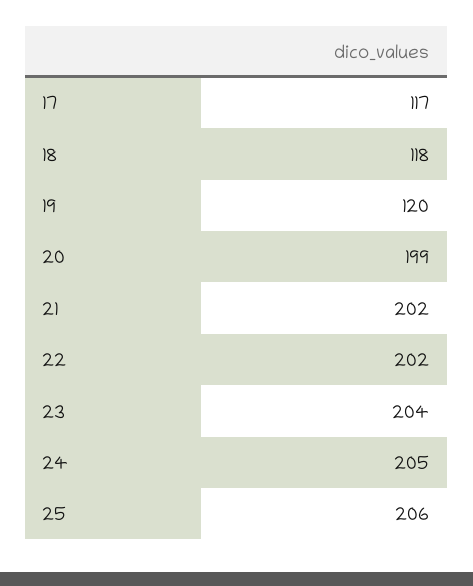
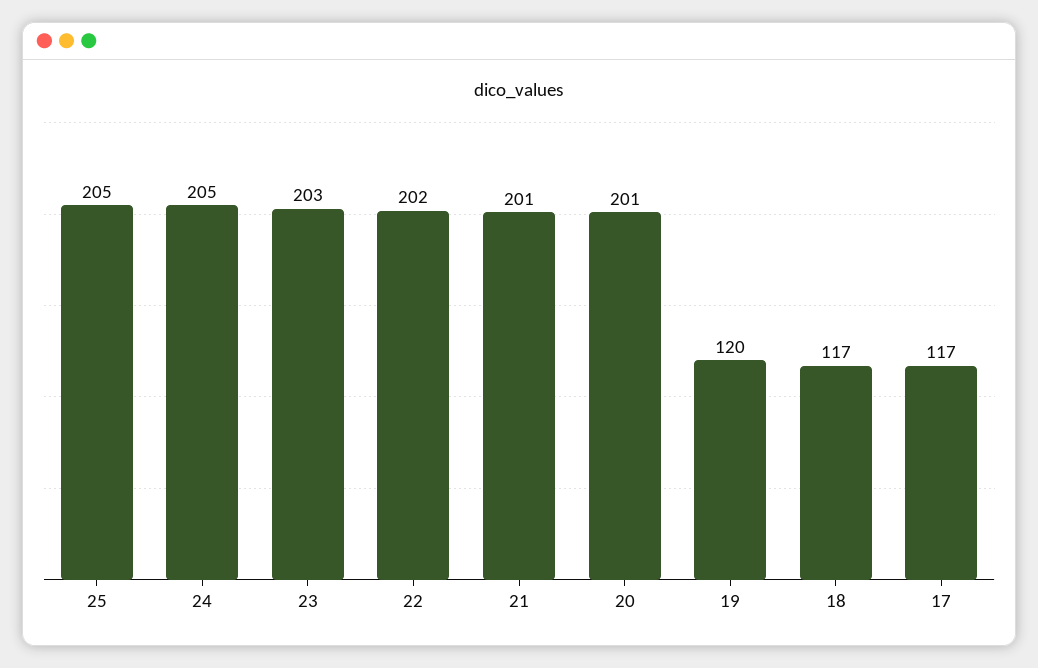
18: 118 -> 117
20: 199 -> 201
21: 202 -> 201
23: 204 -> 203
25: 206 -> 205

